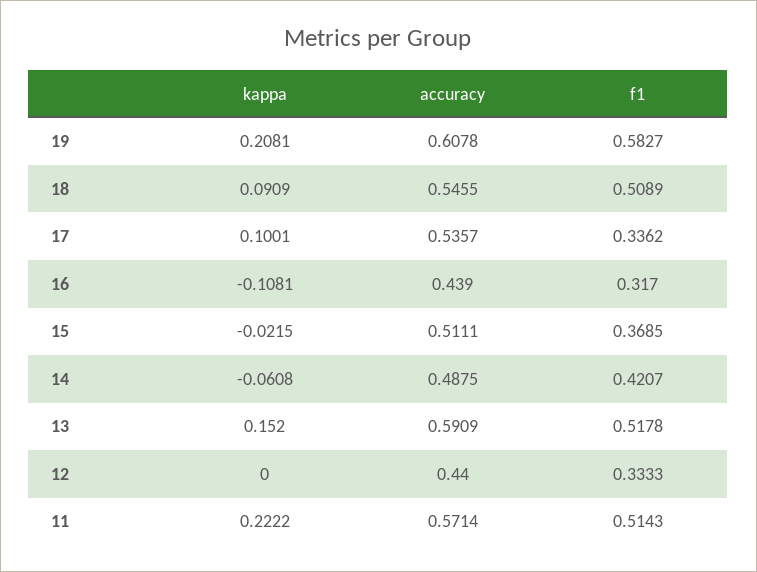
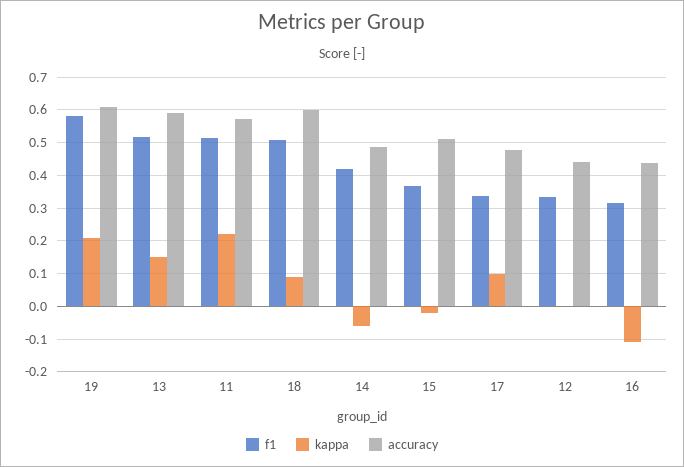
accuracy, 18: 0.5455 -> 0.6
accuracy, 17: 0.5357 -> 0.48

